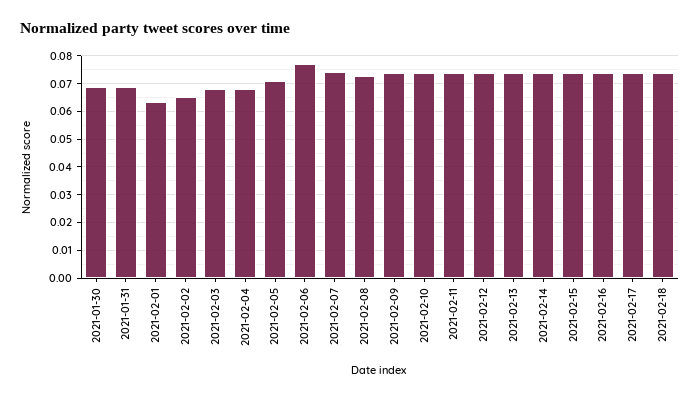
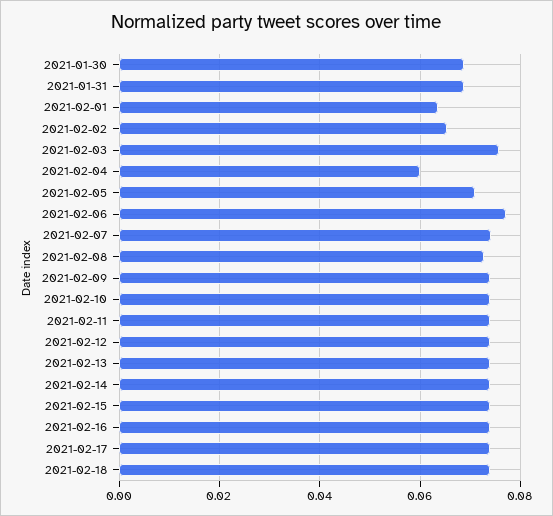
2021-02-03: 0.0675 -> 0.076
2021-02-04: 0.0675 -> 0.06

